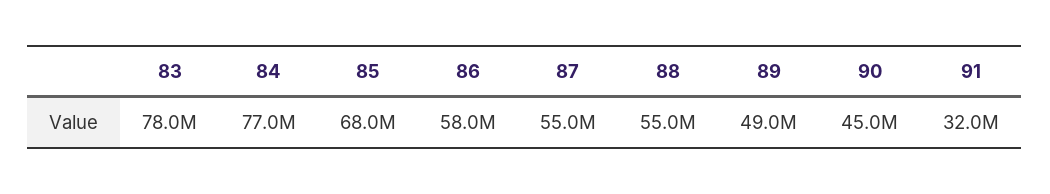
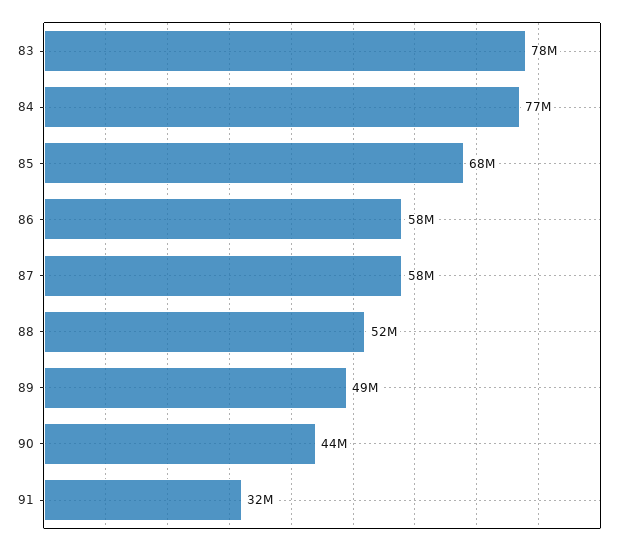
87: 55000000 -> 58000000
88: 55000000 -> 52000000
90: 45000000 -> 44000000

